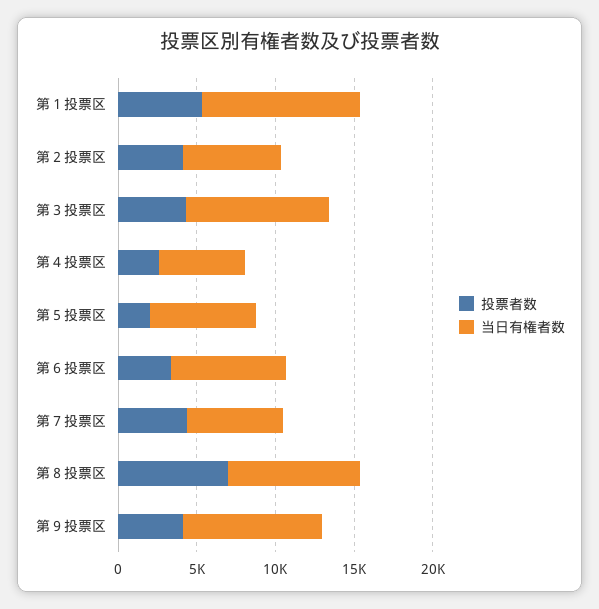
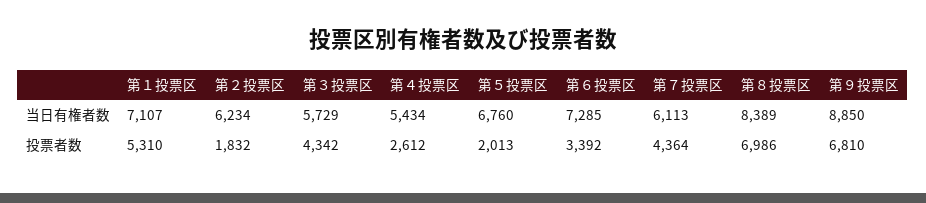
当日有権者数, 第１投票区: 10000 -> 7107
投票者数, 第２投票区: 4000 -> 1832
当日有権者数, 第３投票区: 9000 -> 5729
投票者数, 第９投票区: 4000 -> 6810

